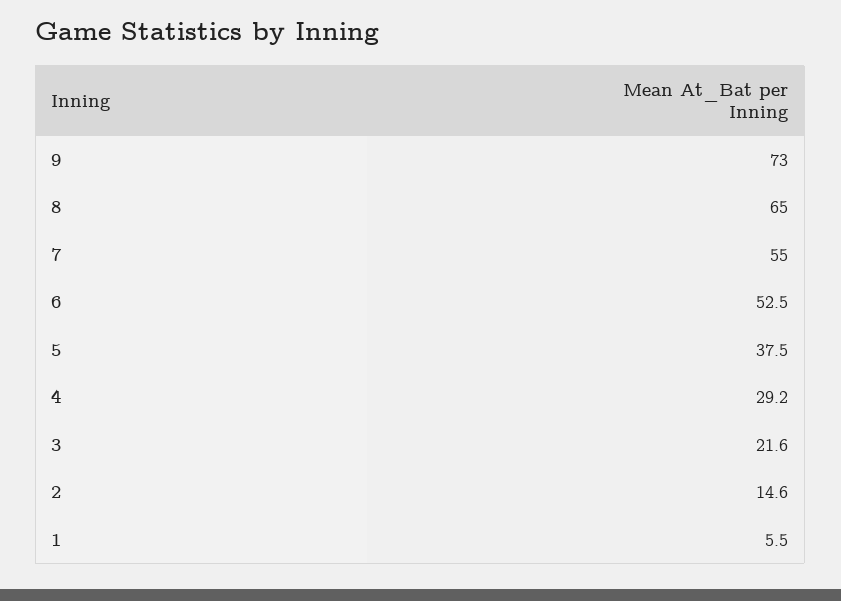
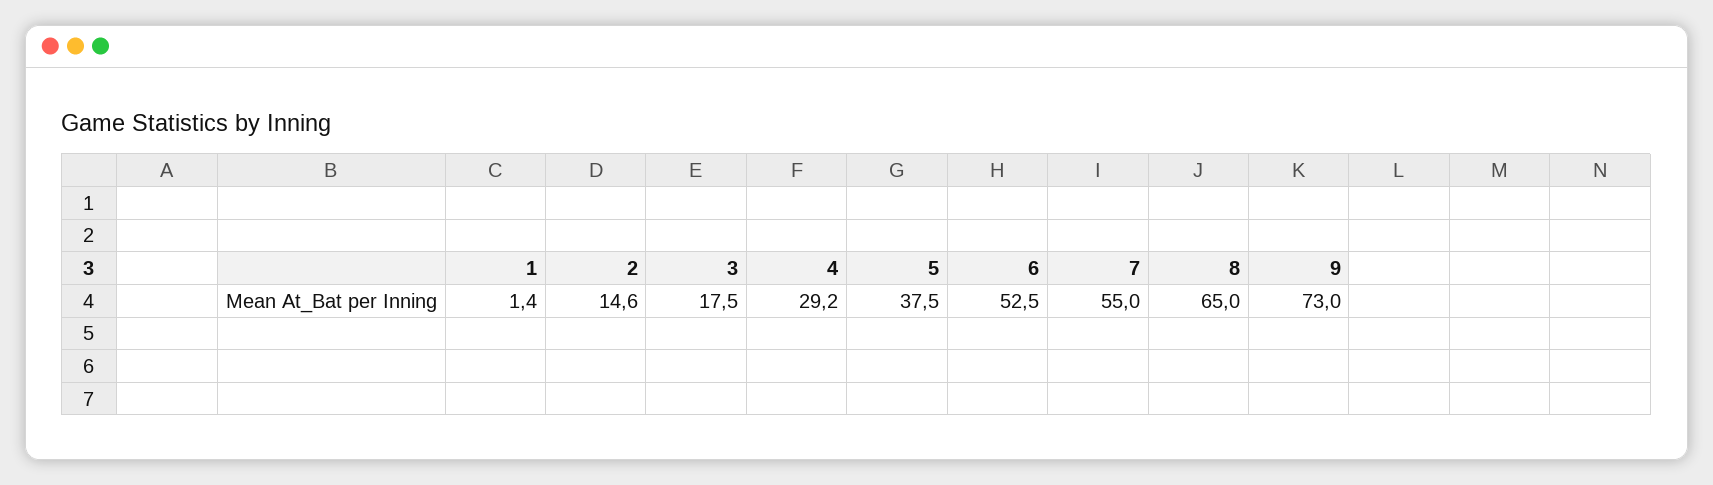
3: 21.6 -> 17.5
1: 5.5 -> 1.4

